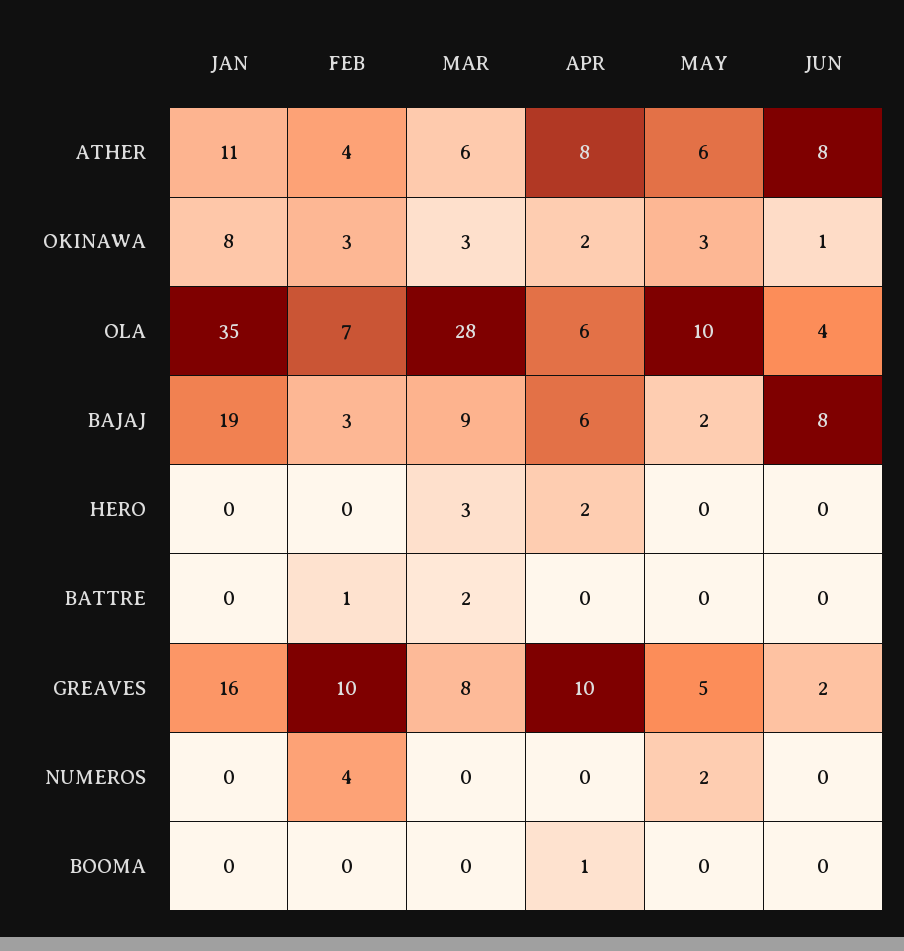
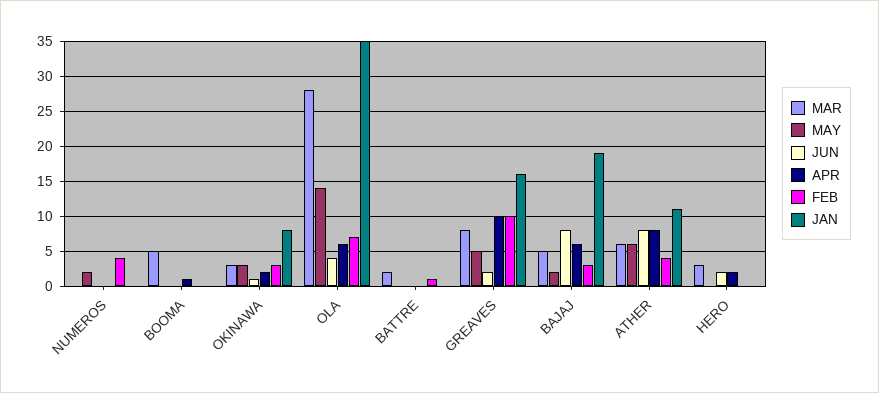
MAY, OLA: 10 -> 14
MAR, BAJAJ: 9 -> 5
JUN, HERO: 0 -> 2
MAR, BOOMA: 0 -> 5

